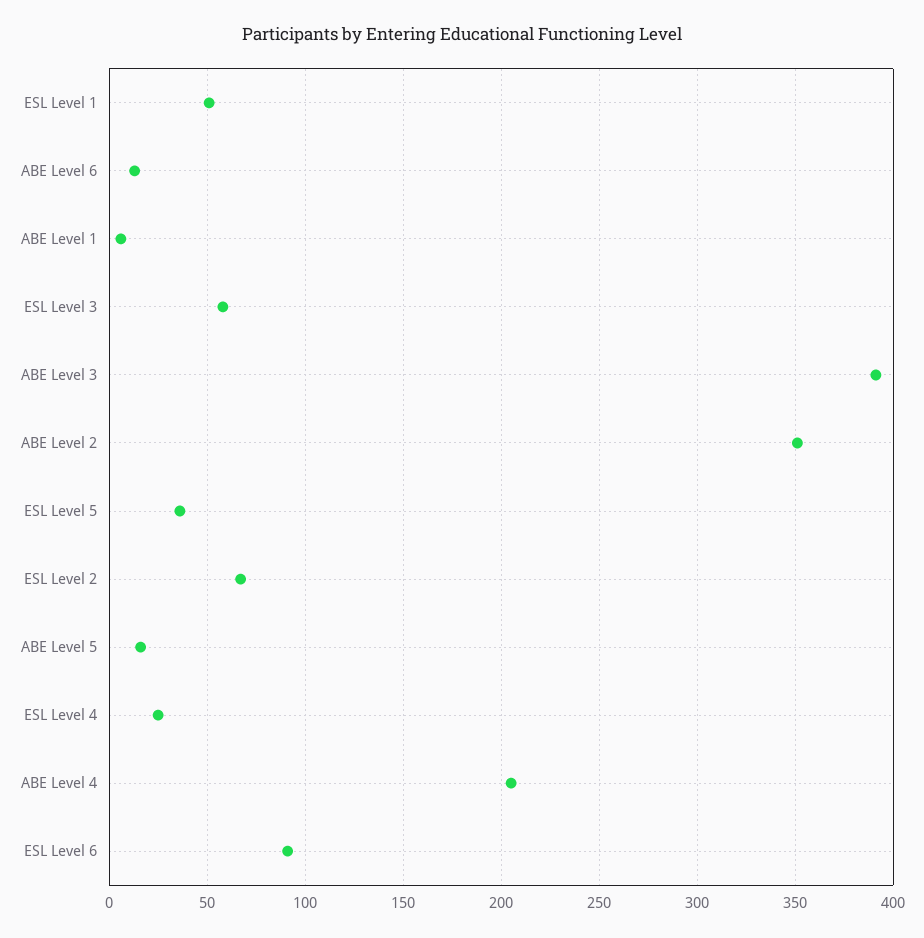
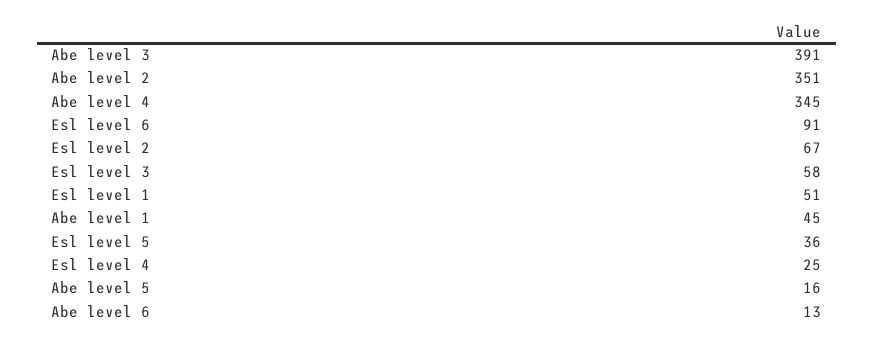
ABE Level 1: 5 -> 45
ABE Level 4: 205 -> 345

